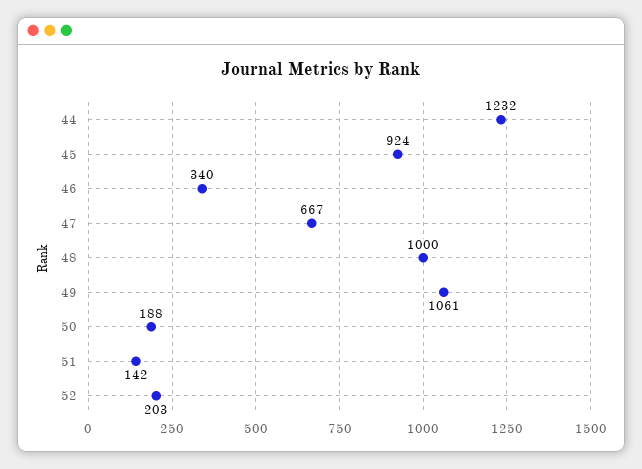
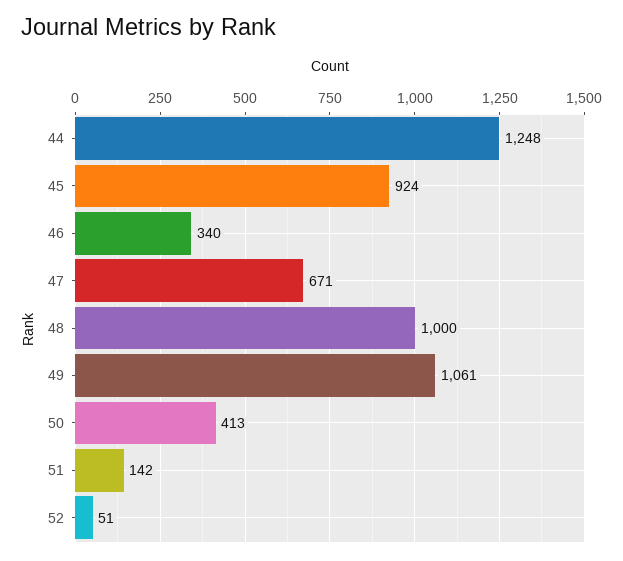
44: 1232 -> 1248
47: 667 -> 671
50: 188 -> 413
52: 203 -> 51

